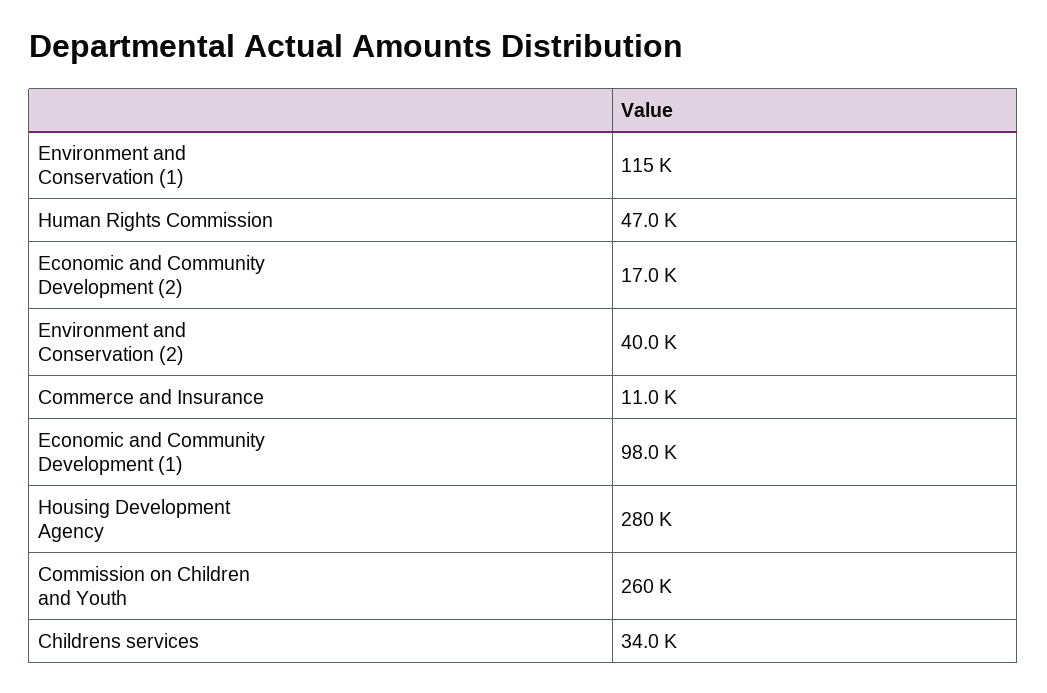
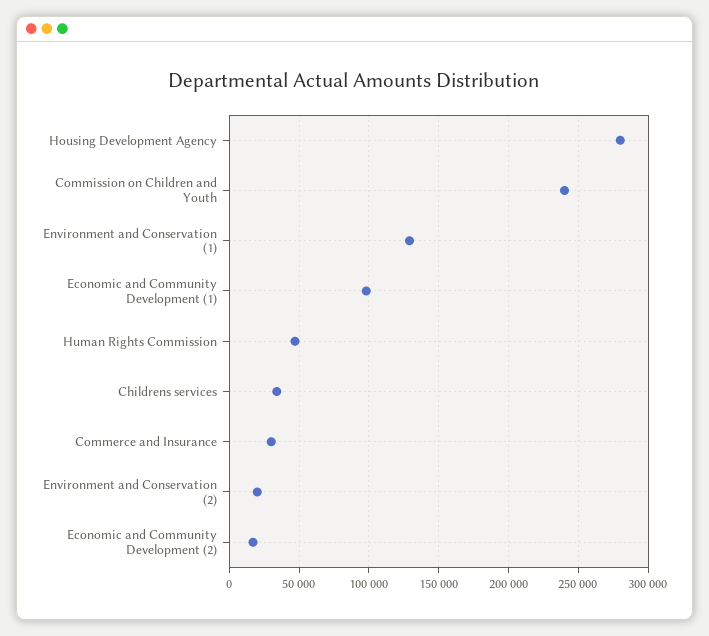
Environment and Conservation (1): 115000 -> 130000
Environment and Conservation (2): 40000 -> 20000
Commerce and Insurance: 11000 -> 30000
Commission on Children and Youth: 260000 -> 240000

